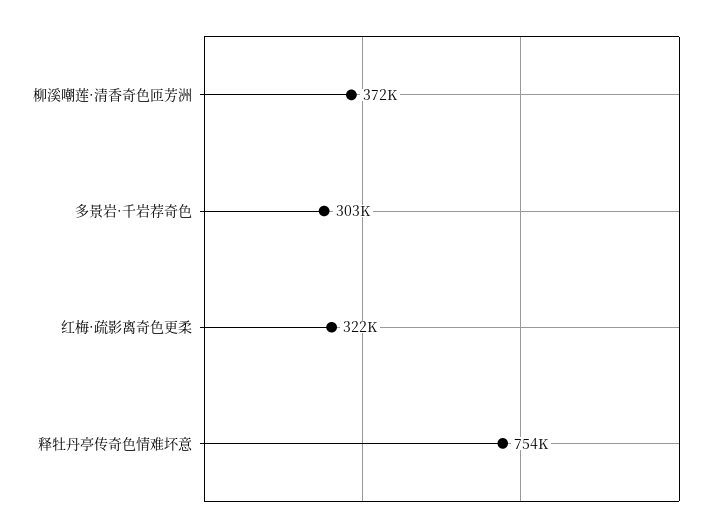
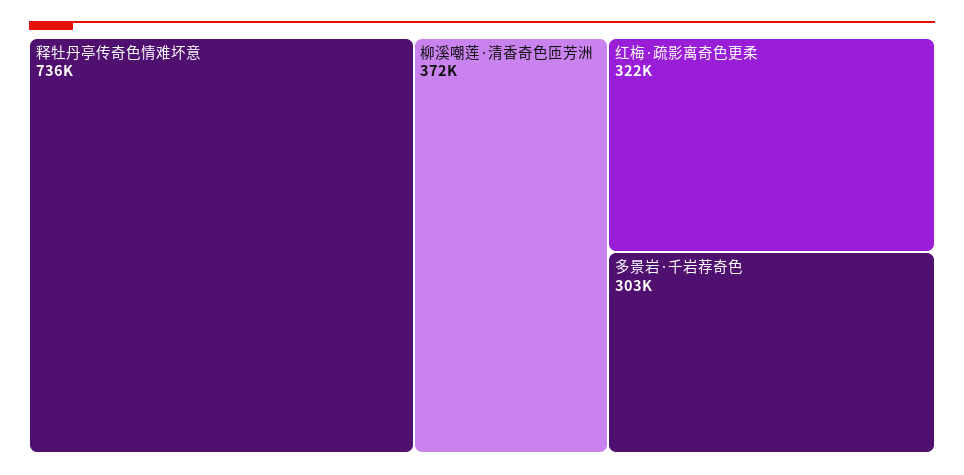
释牡丹亭传奇色情难坏意: 754000 -> 736000

